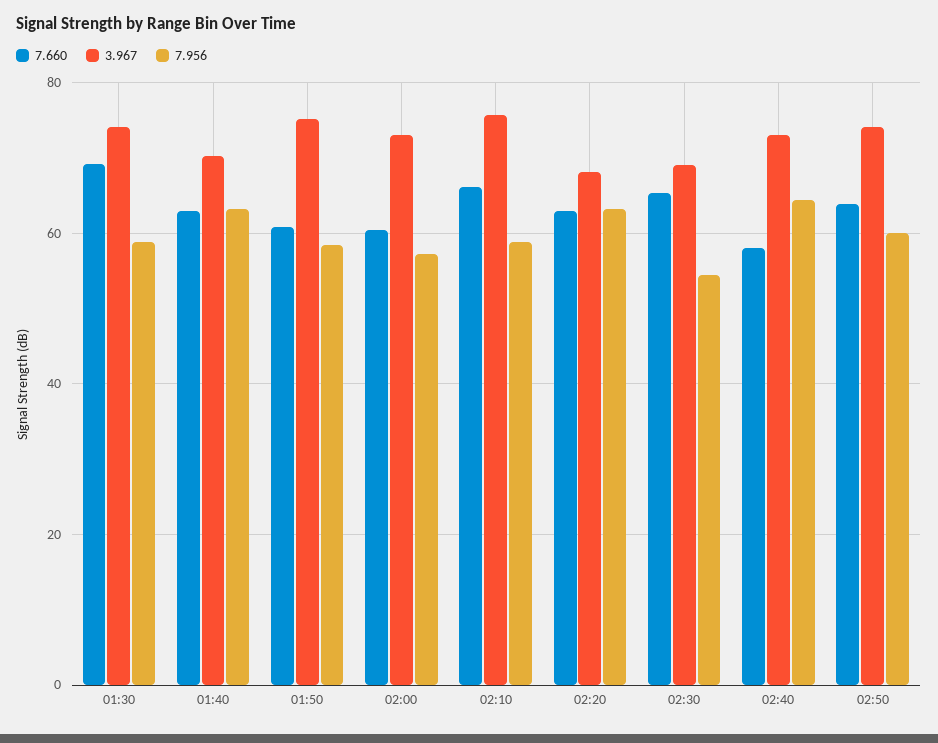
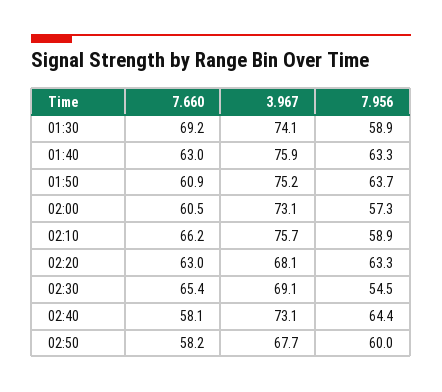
3.967, 01:40: 70 -> 75.9
7.956, 01:50: 58 -> 63.7
7.660, 02:50: 64 -> 58.2
3.967, 02:50: 74 -> 67.7

